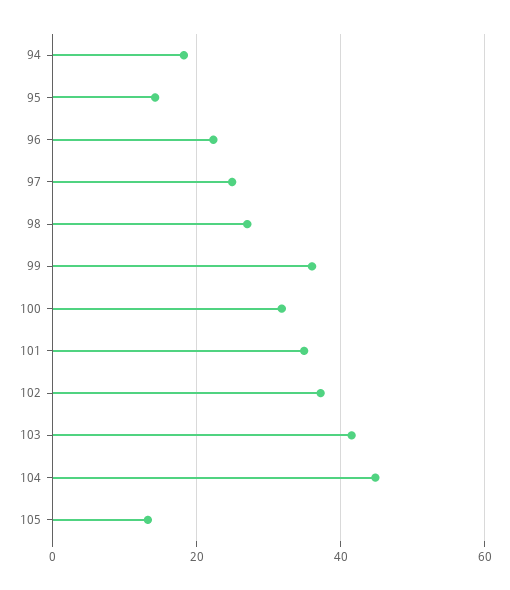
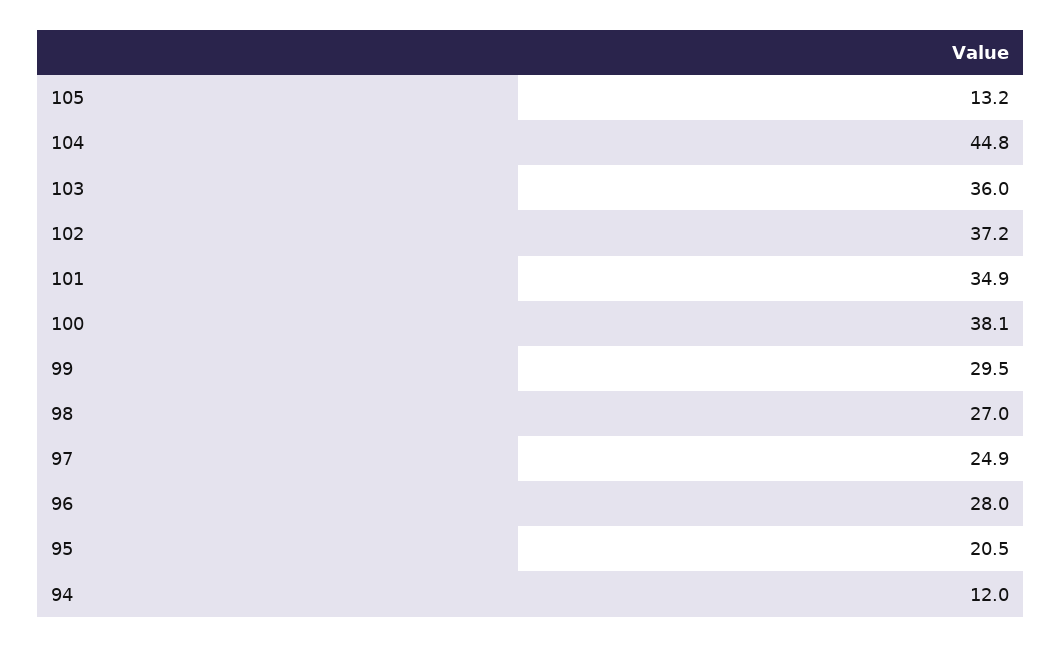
94: 18 -> 12
95: 14 -> 20.5
96: 22 -> 28
99: 36 -> 29.5
100: 32 -> 38.1
103: 42 -> 36

